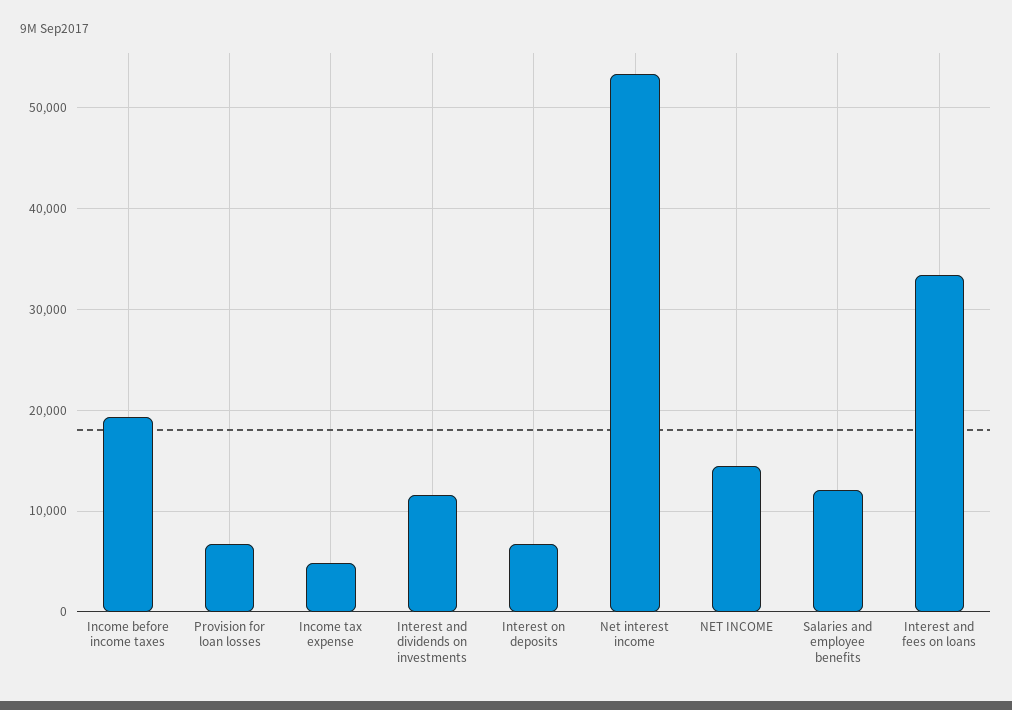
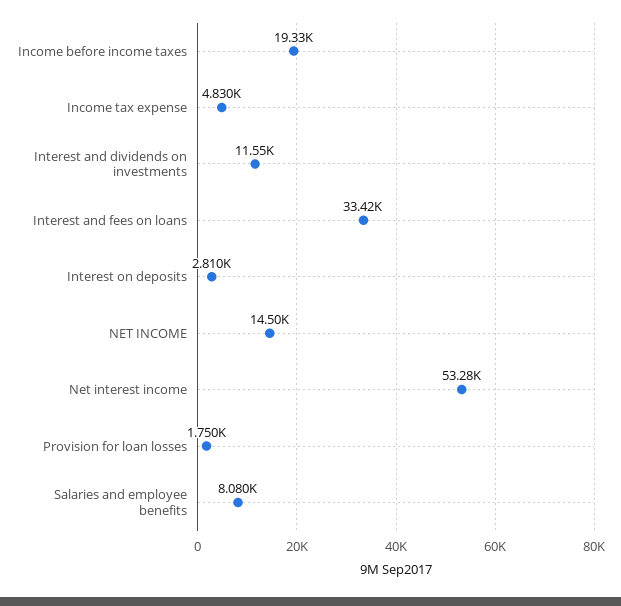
Provision for loan losses: 7000 -> 1750
Interest on deposits: 7000 -> 2810
Salaries and employee benefits: 12000 -> 8080

